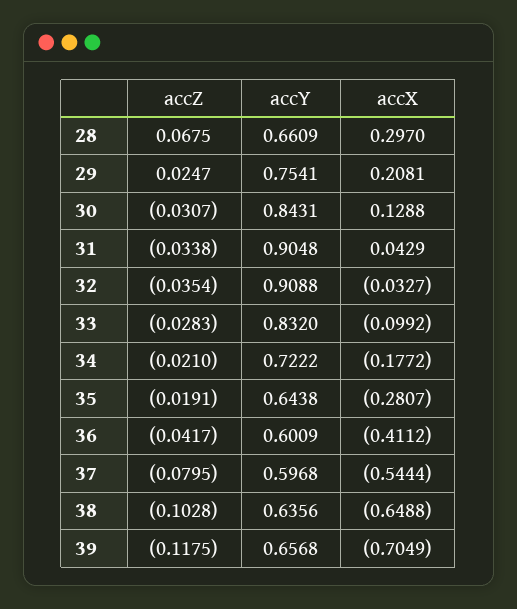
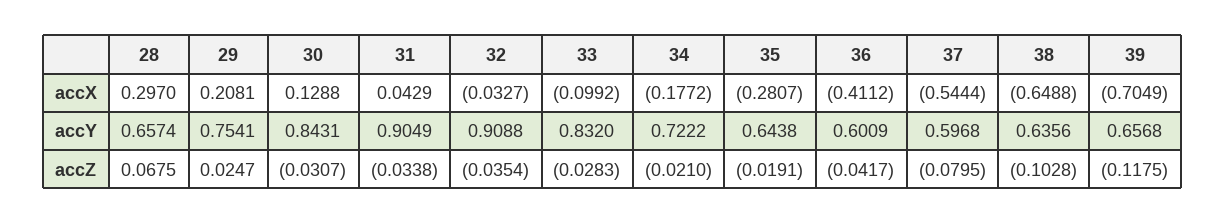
accY, 28: 0.6609 -> 0.6574
accY, 31: 0.9048 -> 0.9049

